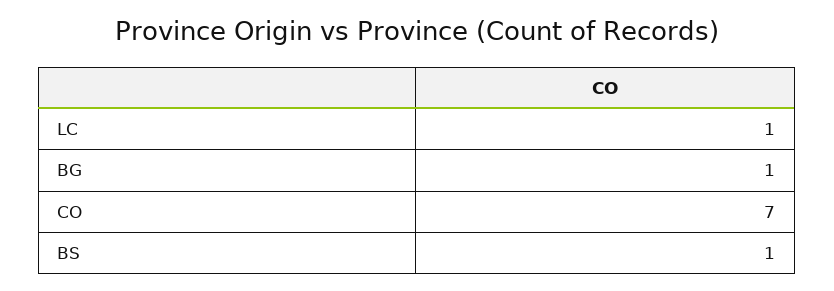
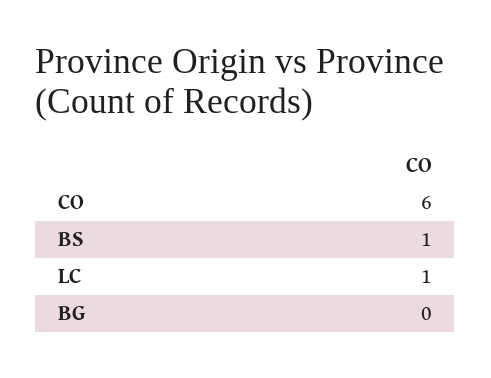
BG: 1 -> 0
CO: 7 -> 6

